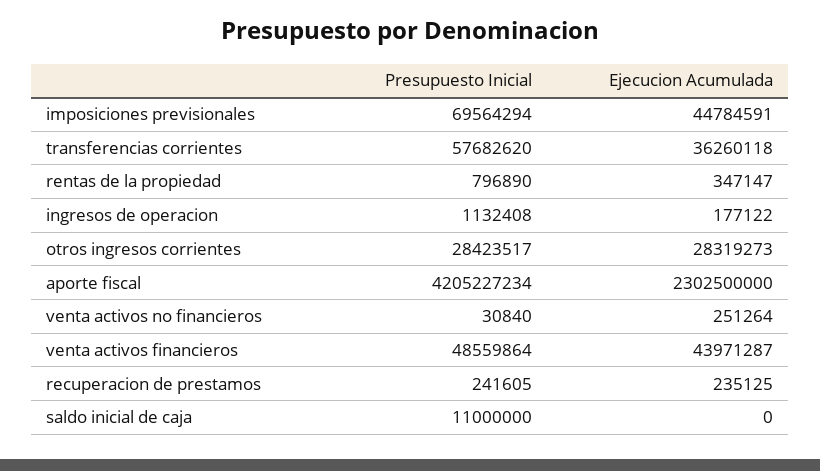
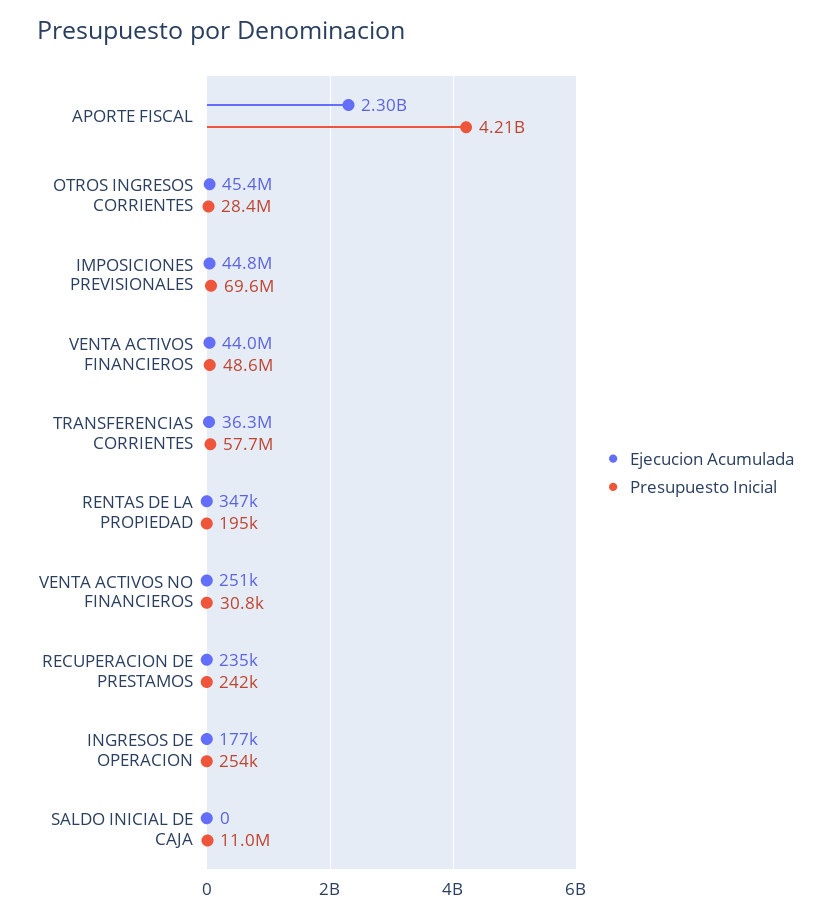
Presupuesto Inicial, rentas de la propiedad: 796890 -> 195000
Presupuesto Inicial, ingresos de operacion: 1132408 -> 254000
Ejecucion Acumulada, otros ingresos corrientes: 28319273 -> 45400000

